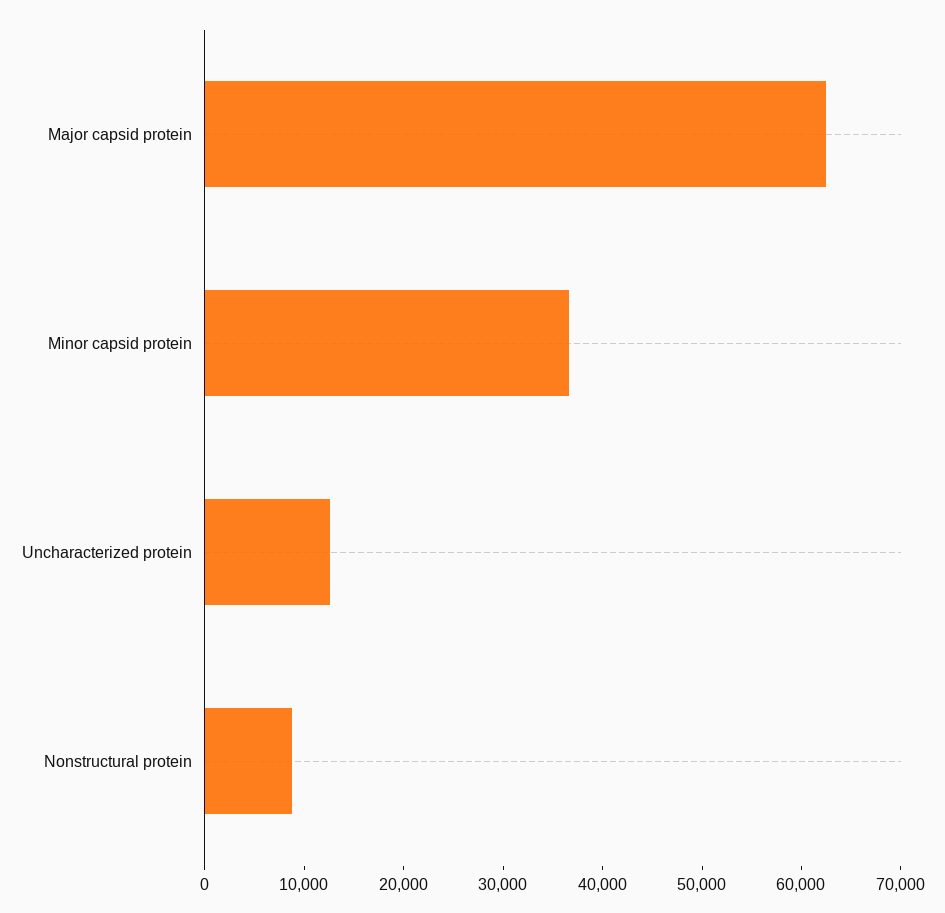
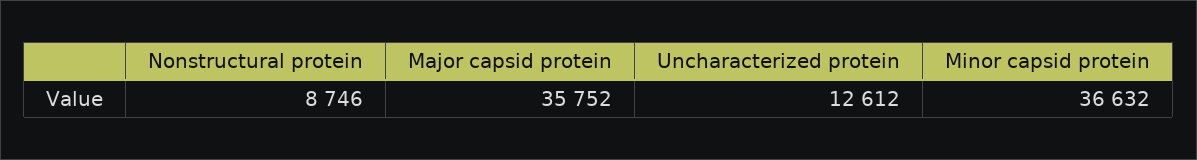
Major capsid protein: 62000 -> 35752

